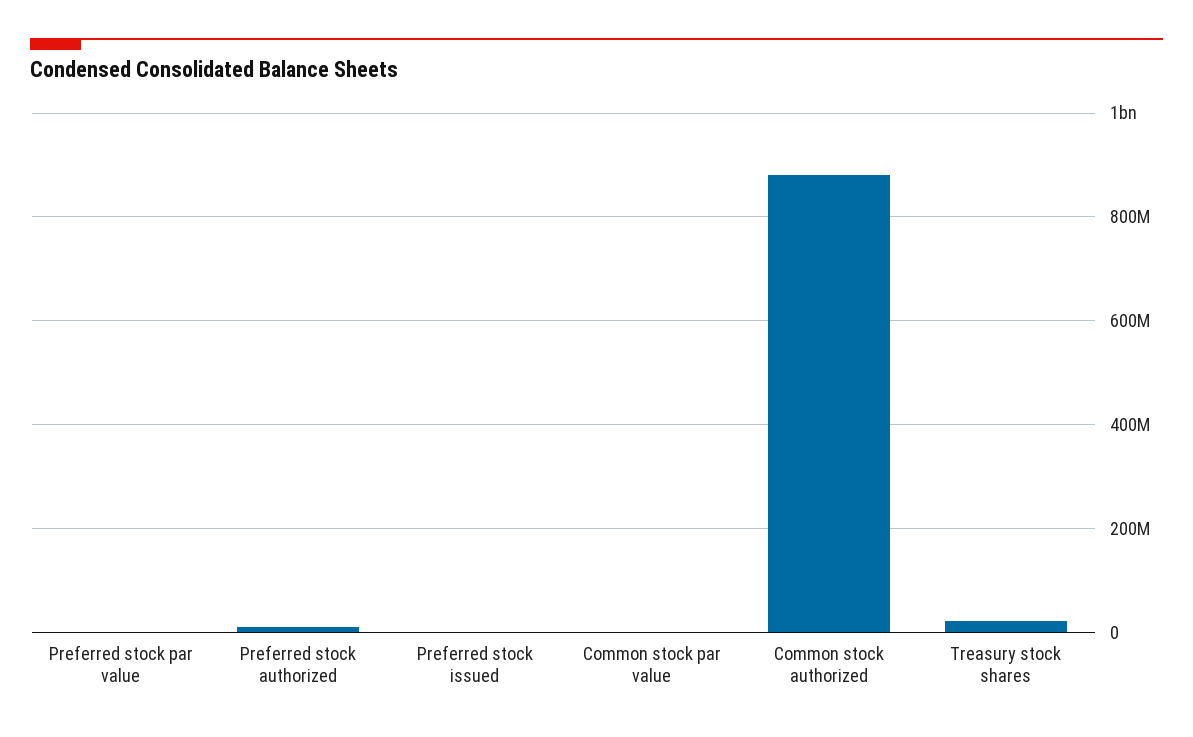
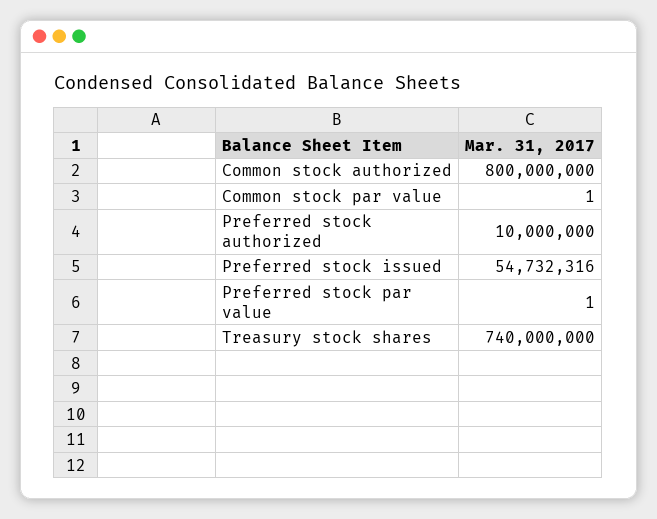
Preferred stock issued: 0 -> 54732316
Common stock authorized: 880000000 -> 800000000
Treasury stock shares: 20000000 -> 740000000

